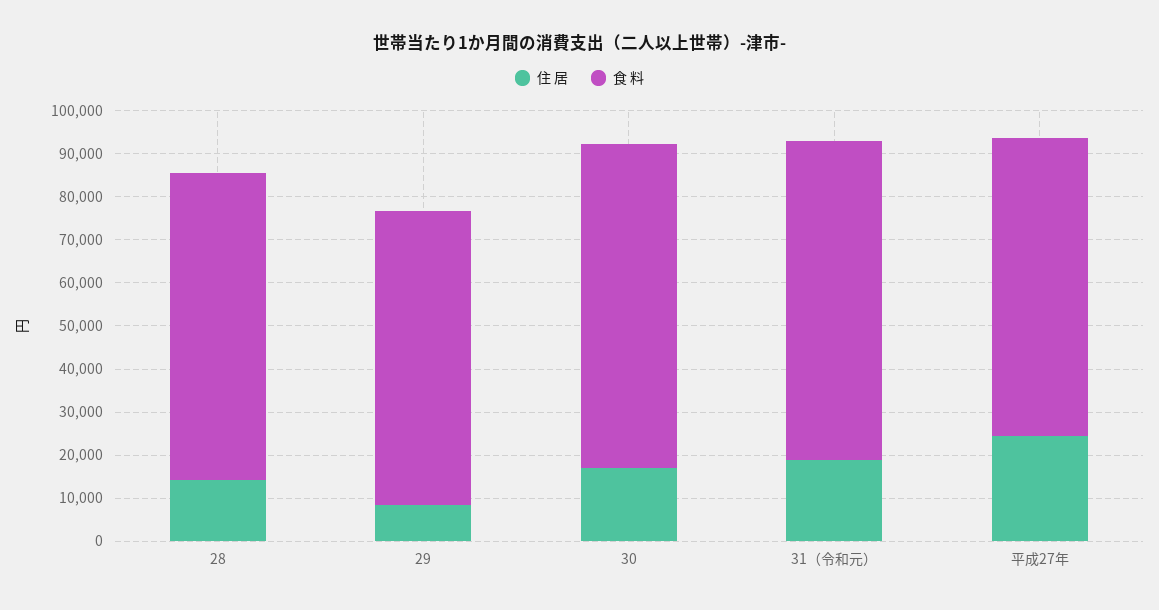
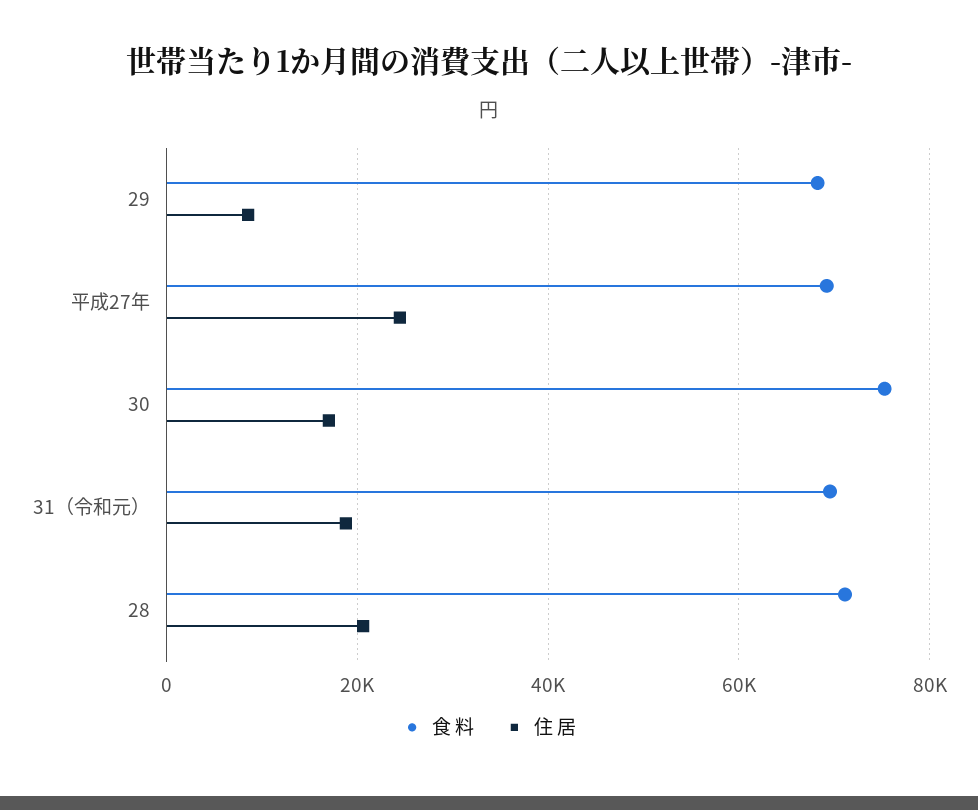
住 居, 28: 14000 -> 20000
食 料, 31（令和元）: 74000 -> 70000

